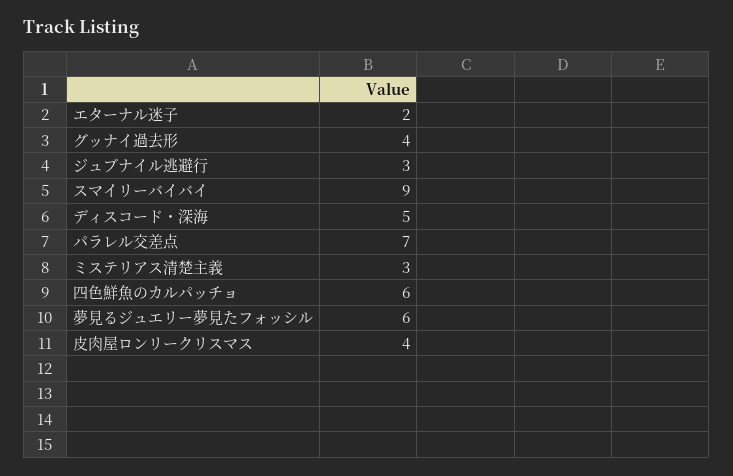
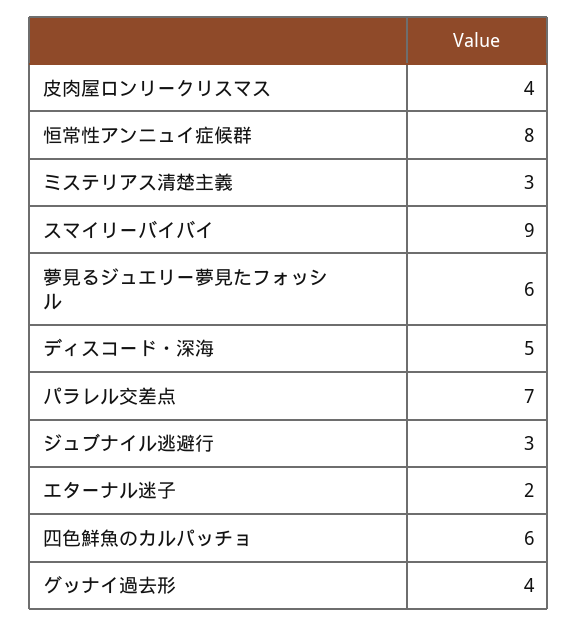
恒常性アンニュイ症候群: none -> 8

